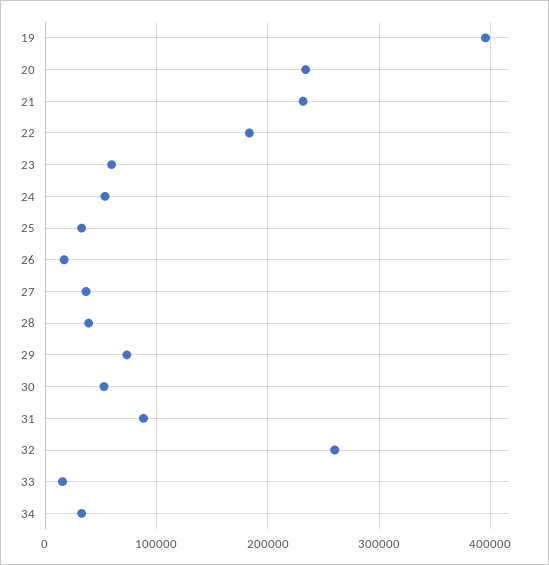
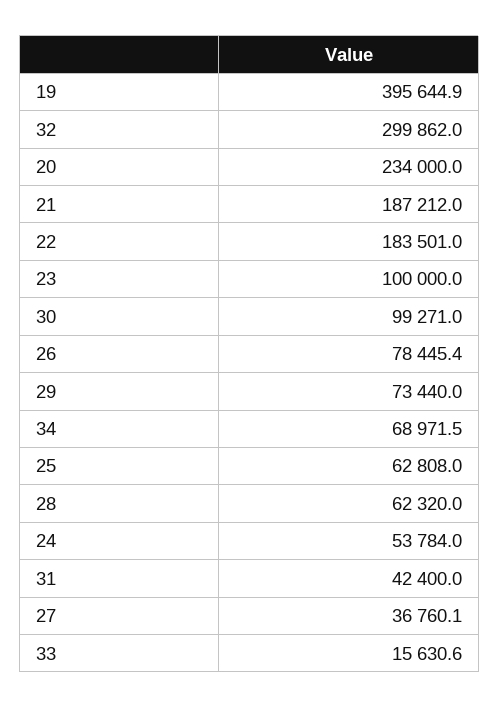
21: 230000 -> 187212
23: 60000 -> 100000
25: 30000 -> 62808
26: 20000 -> 78445.4
28: 40000 -> 62320
30: 50000 -> 99271
31: 90000 -> 42400
32: 260000 -> 299862
34: 30000 -> 68971.5

